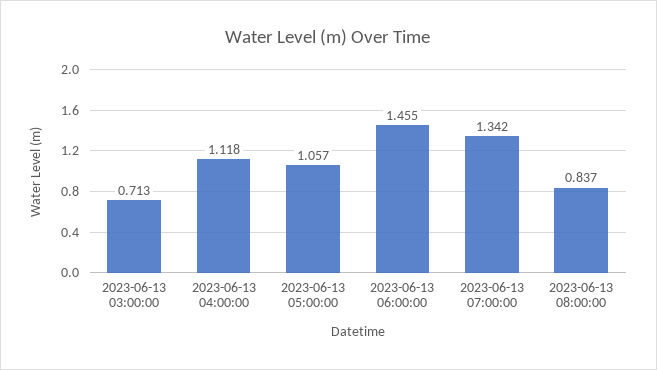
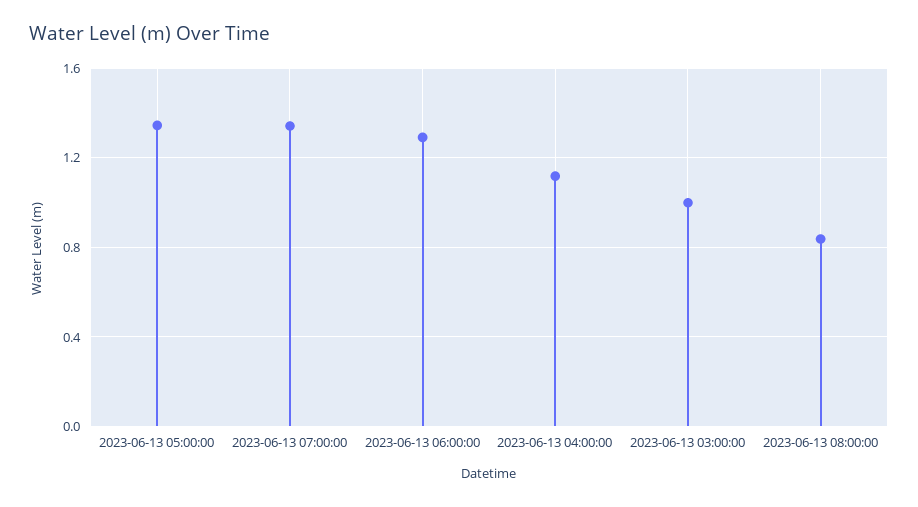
2023-06-13 03:00:00: 0.713 -> 1
2023-06-13 05:00:00: 1.057 -> 1.35
2023-06-13 06:00:00: 1.455 -> 1.3

